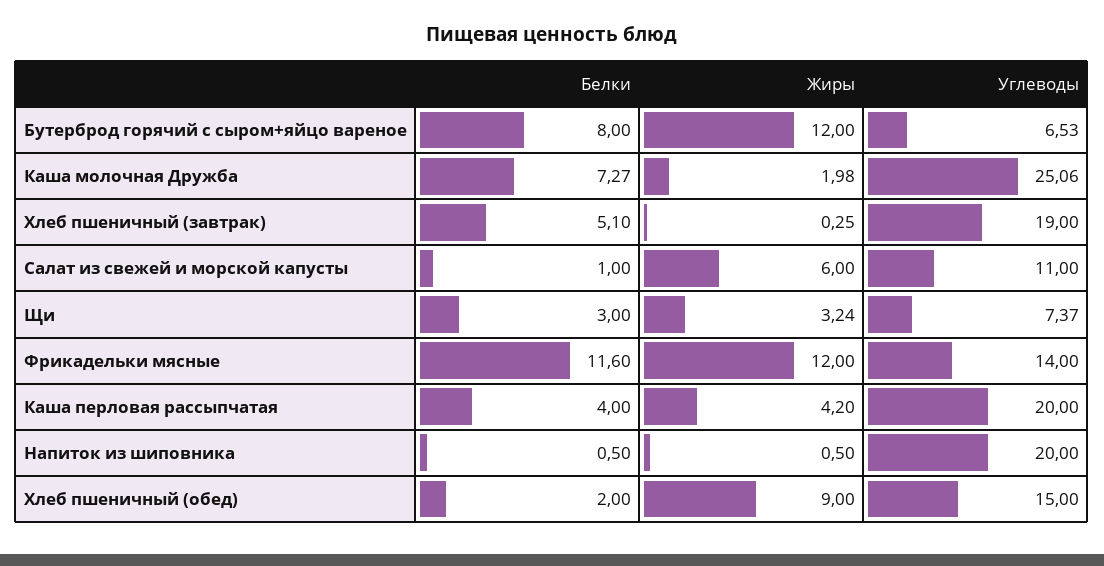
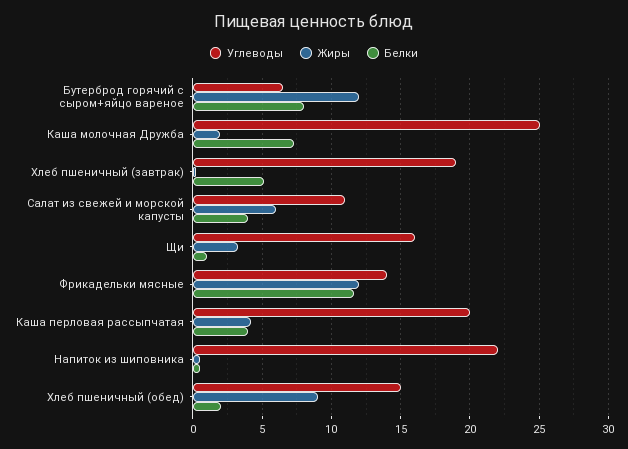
Белки, Салат из свежей и морской капусты: 1 -> 4
Белки, Щи: 3 -> 1
Углеводы, Щи: 7.37 -> 16
Углеводы, Напиток из шиповника: 20 -> 22

